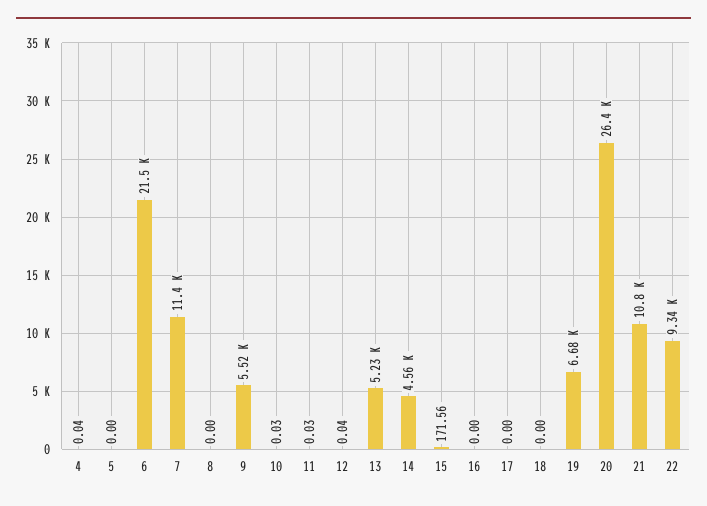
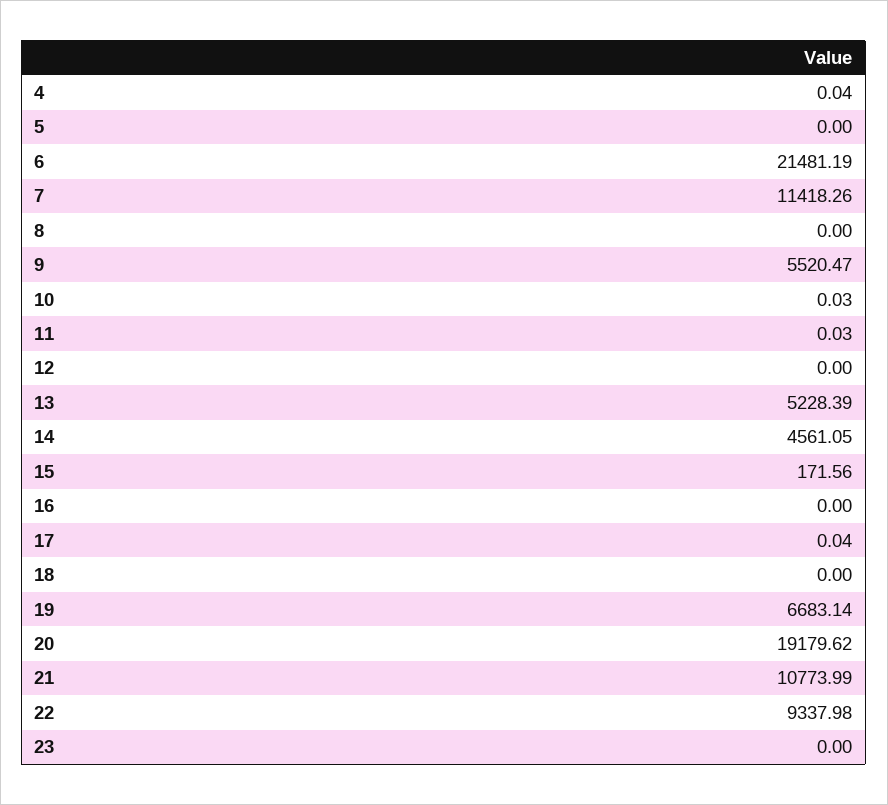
12: 0.04 -> 0
17: 0 -> 0.04
20: 26400 -> 19179.62
23: none -> 0

